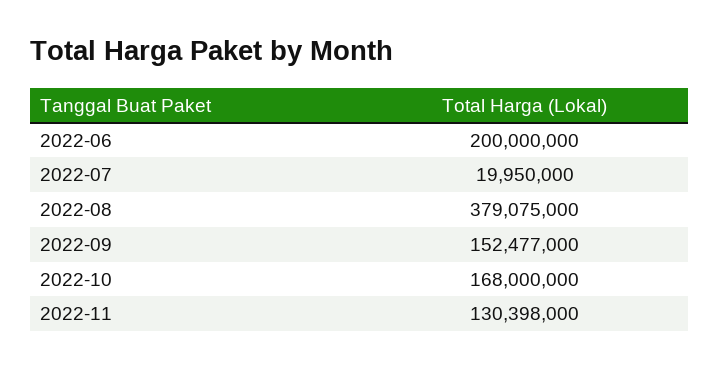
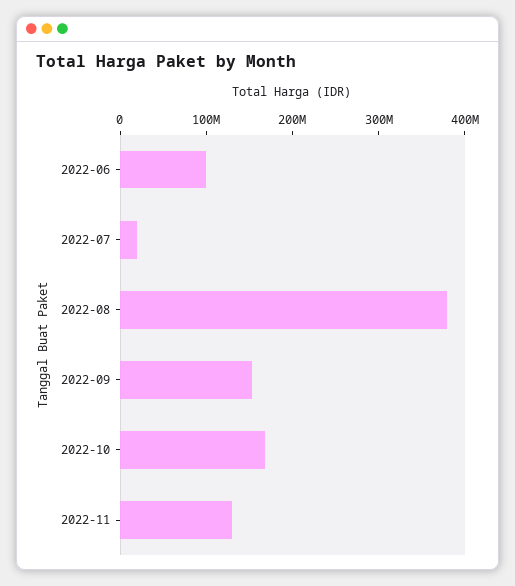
2022-06: 200000000 -> 100000000

